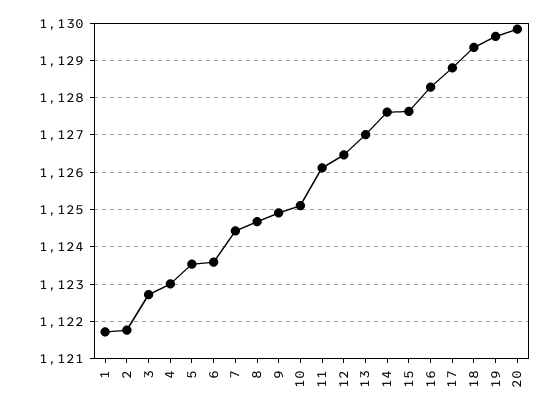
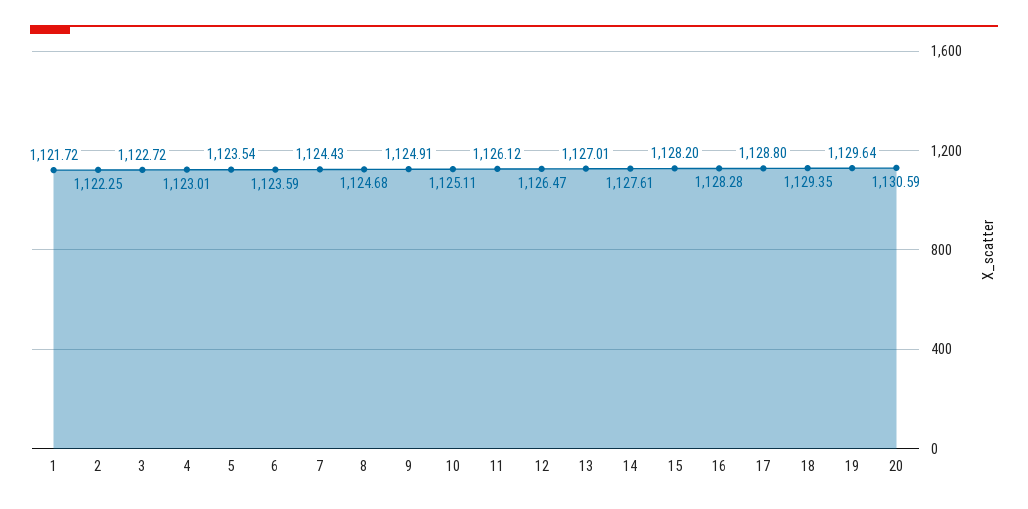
2: 1121.8 -> 1122.25
15: 1127.6 -> 1128.2
20: 1129.8 -> 1130.59

